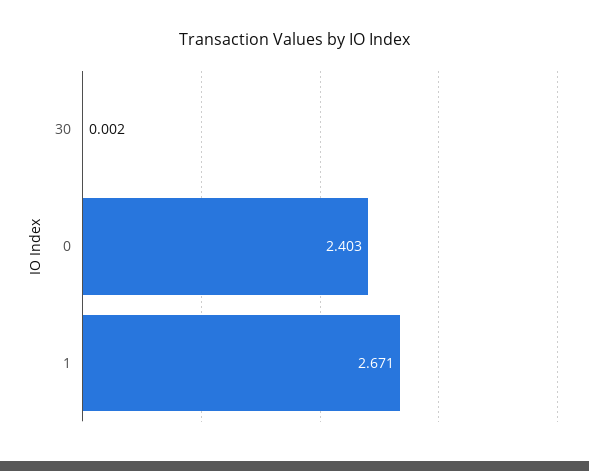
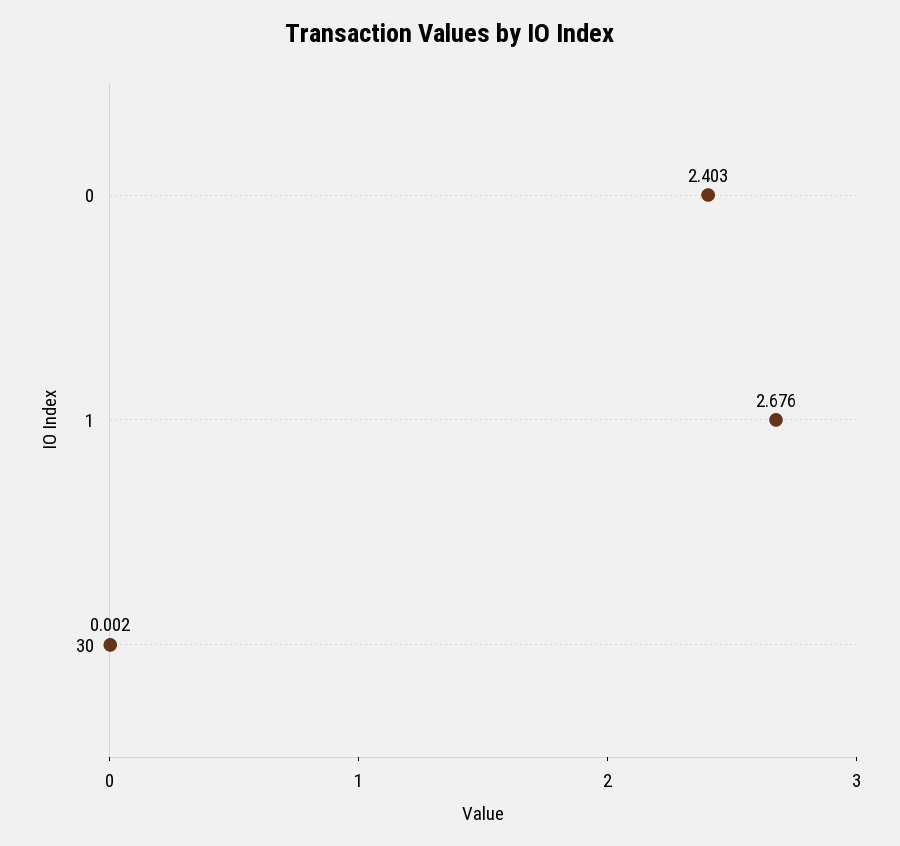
1: 2.671 -> 2.676

